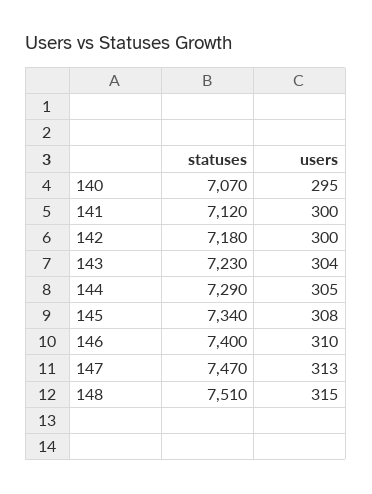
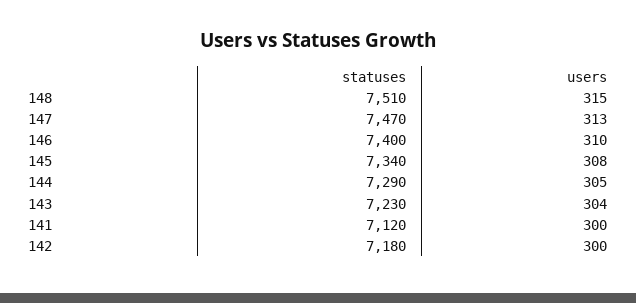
statuses, 140: 7070 -> none
users, 140: 295 -> none

